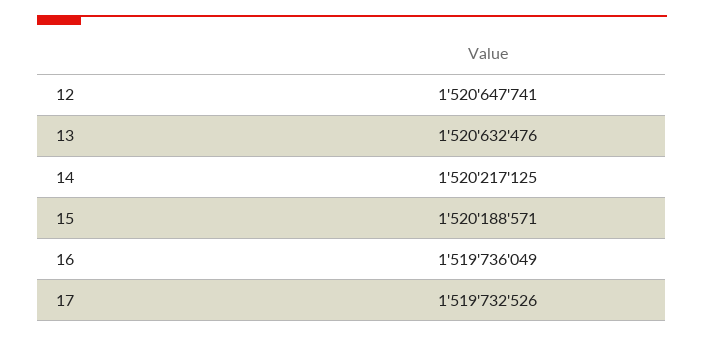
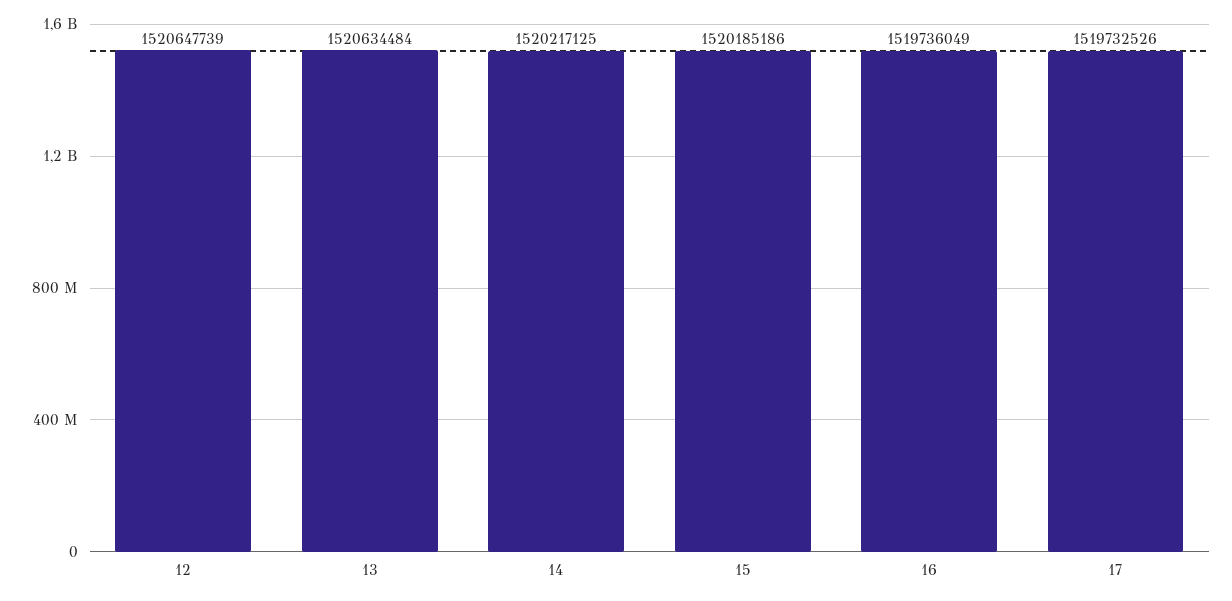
12: 1520647741 -> 1520647739
13: 1520632476 -> 1520634484
15: 1520188571 -> 1520185186

